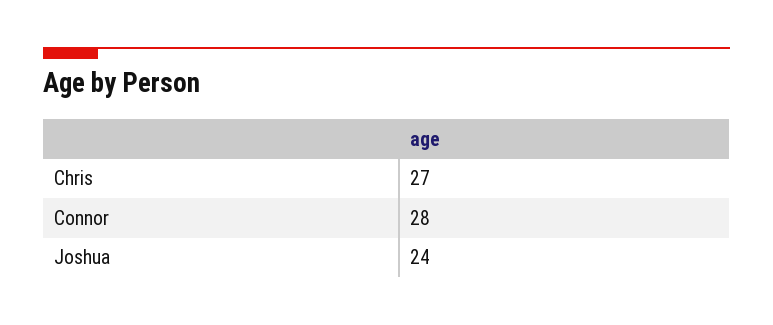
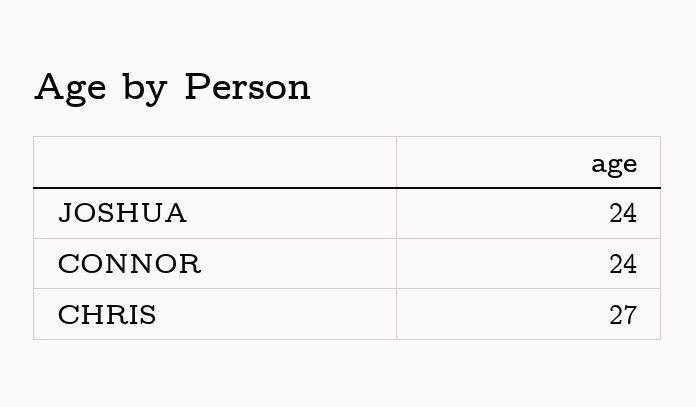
Connor: 28 -> 24

